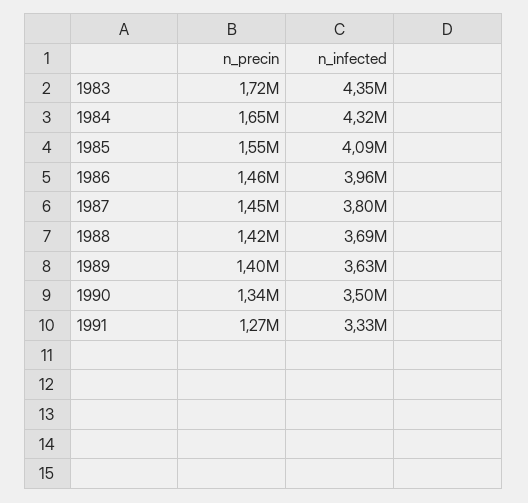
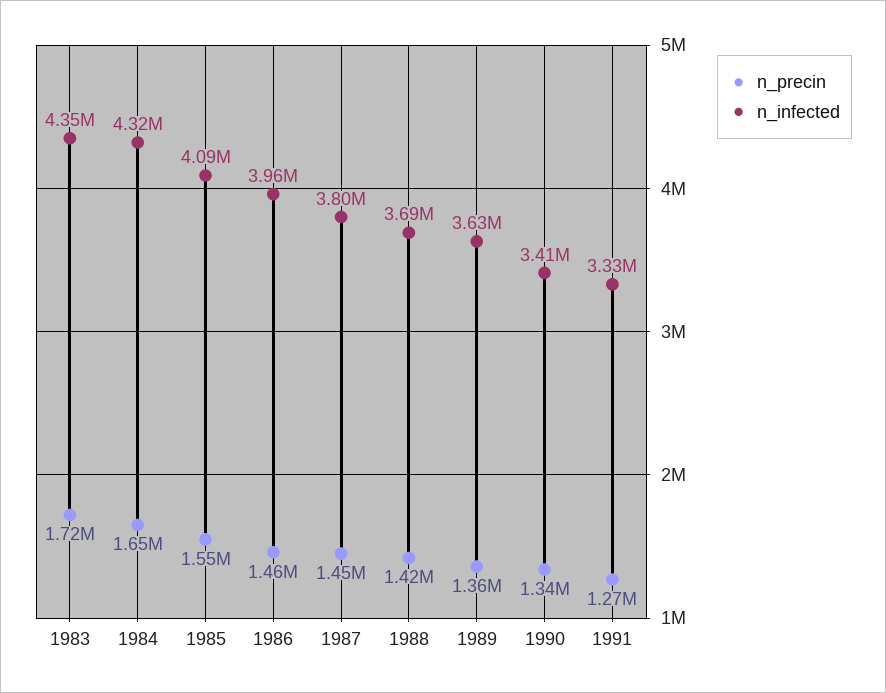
n_precin, 1989: 1400000 -> 1360000
n_infected, 1990: 3500000 -> 3410000

